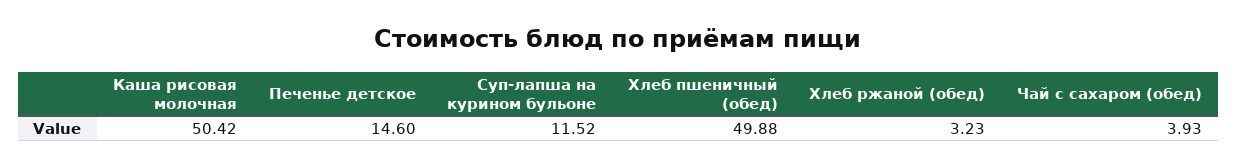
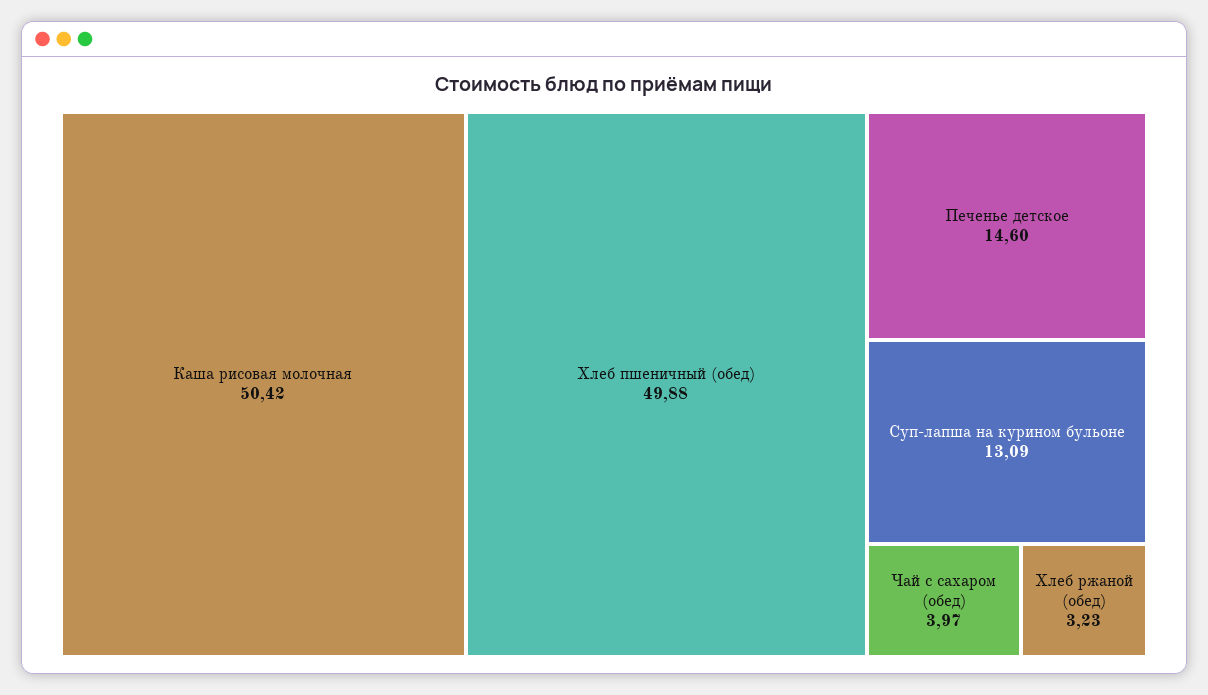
Суп-лапша на курином бульоне: 11.52 -> 13.09
Чай с сахаром (обед): 3.93 -> 3.97

